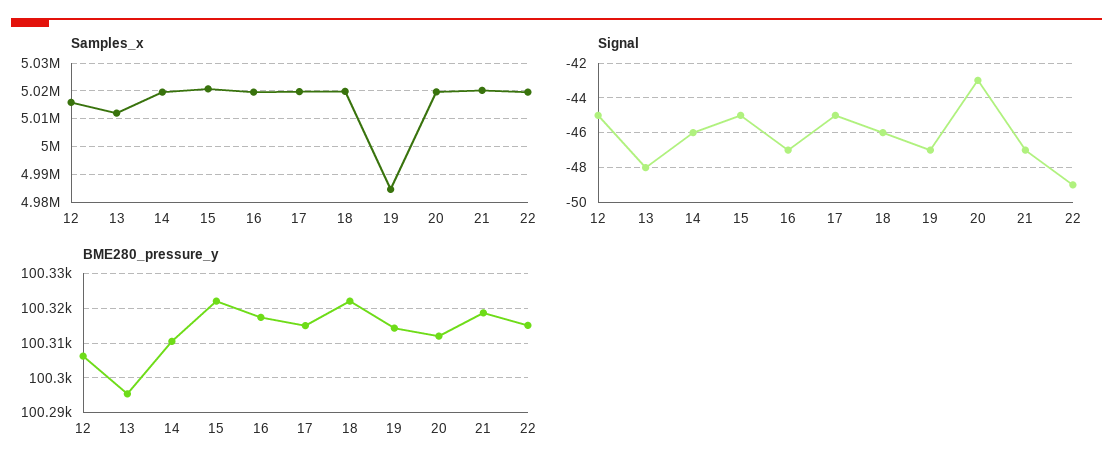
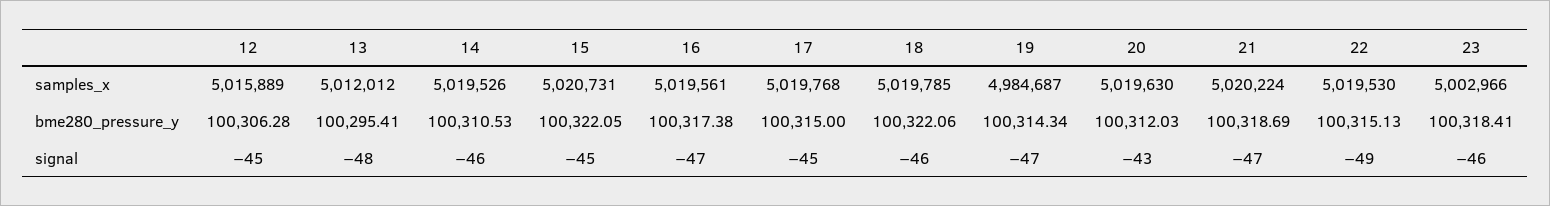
Samples_x, 23: none -> 5002966
BME280_pressure_y, 23: none -> 100318.41
Signal, 23: none -> -46

